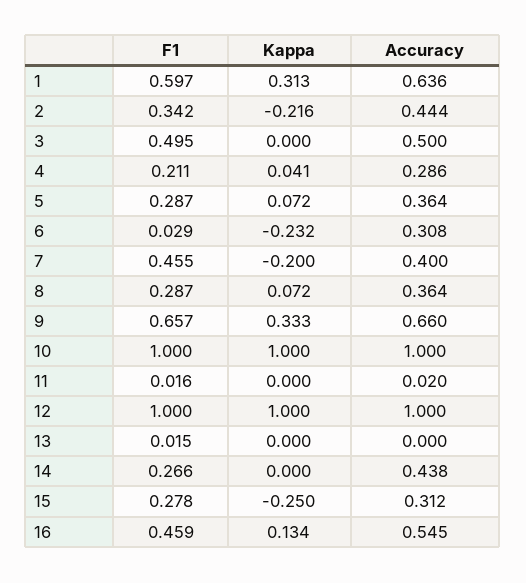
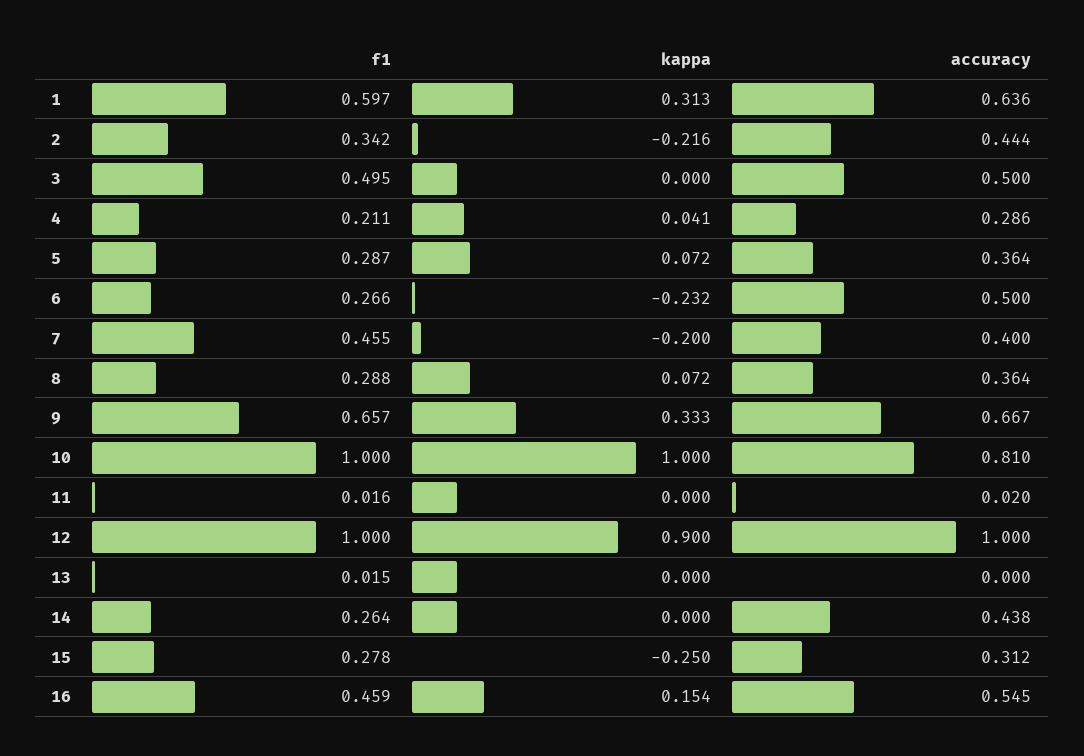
F1, 6: 0.029 -> 0.266
Accuracy, 6: 0.308 -> 0.5
F1, 8: 0.287 -> 0.288
Accuracy, 9: 0.66 -> 0.667
Accuracy, 10: 1 -> 0.81
Kappa, 12: 1 -> 0.9
F1, 14: 0.266 -> 0.264
Kappa, 16: 0.134 -> 0.154

